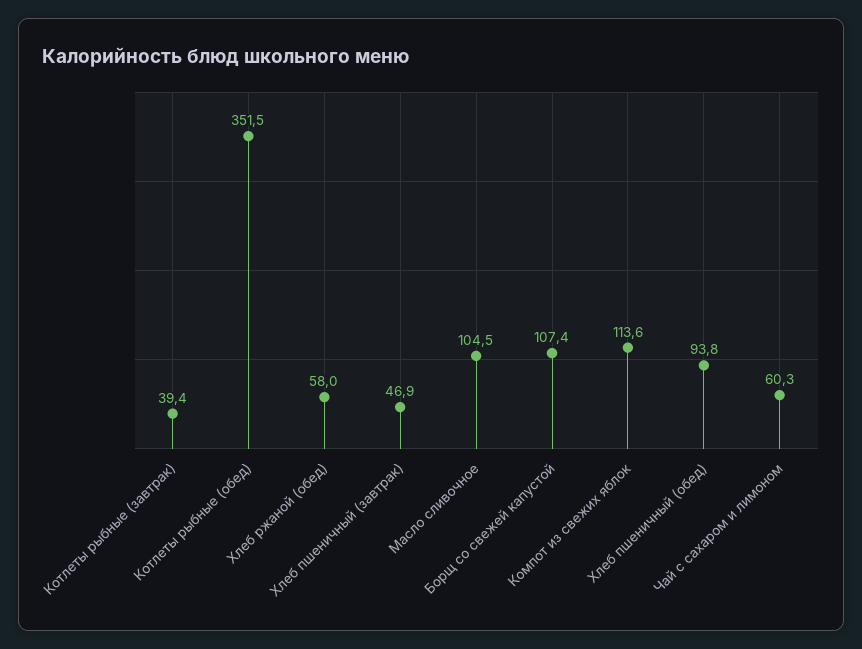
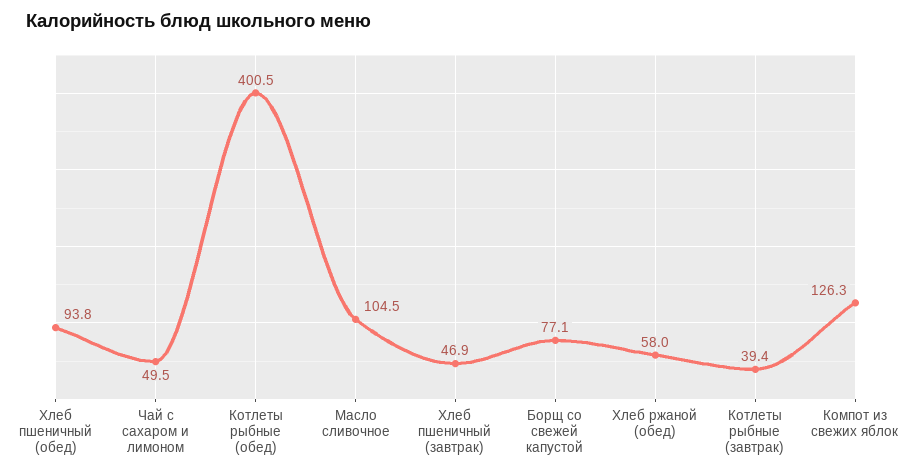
Котлеты рыбные (обед): 351.5 -> 400.5
Борщ со свежей капустой: 107.4 -> 77.1
Компот из свежих яблок: 113.6 -> 126.3
Чай с сахаром и лимоном: 60.3 -> 49.5

